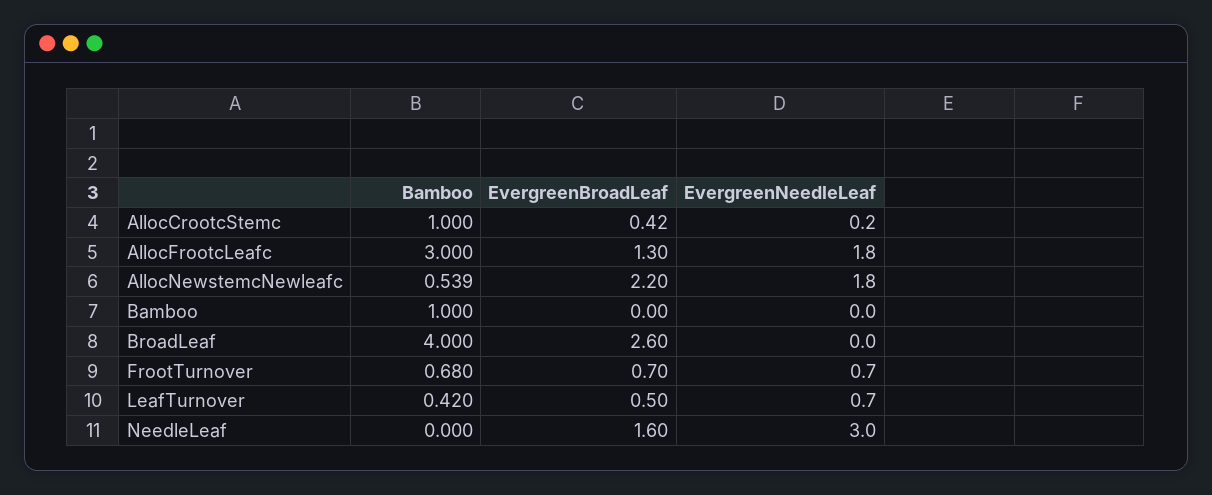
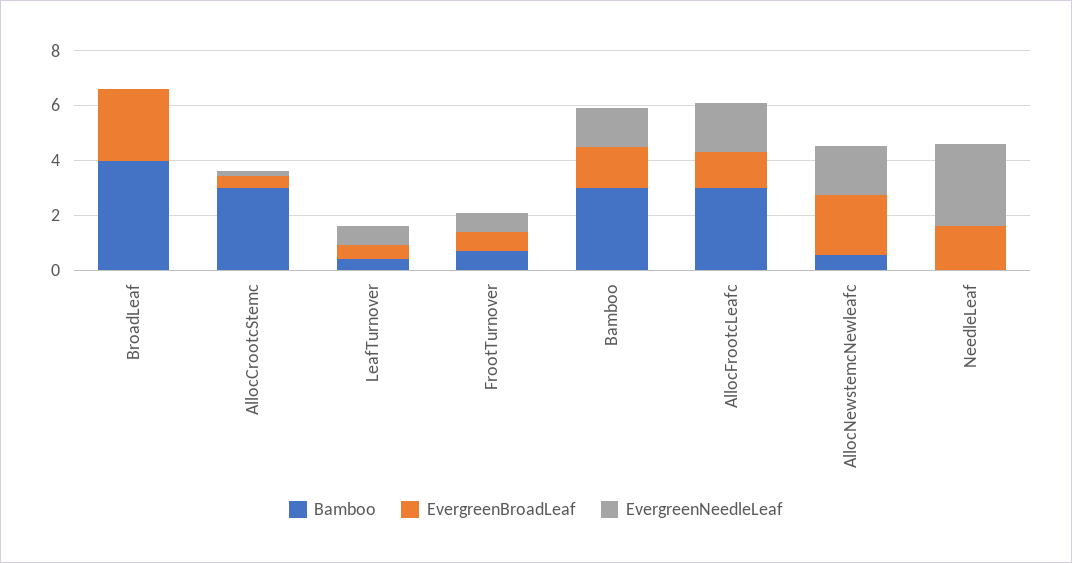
Bamboo, AllocCrootcStemc: 1 -> 3
Bamboo, Bamboo: 1 -> 3
EvergreenBroadLeaf, Bamboo: 0 -> 1.5
EvergreenNeedleLeaf, Bamboo: 0 -> 1.5

